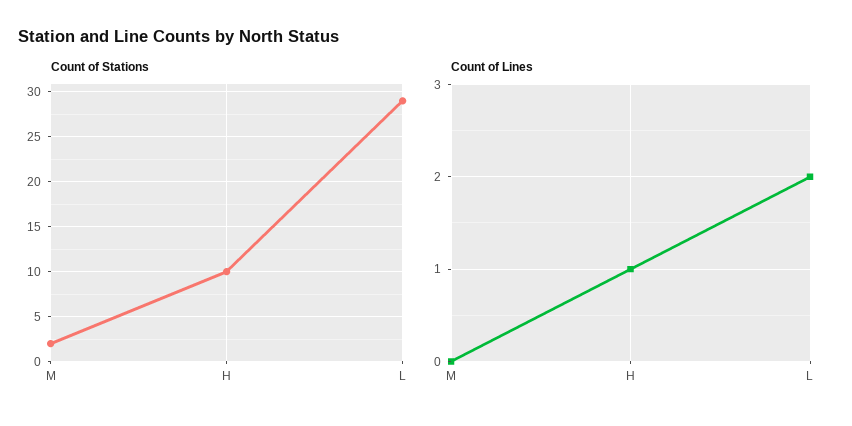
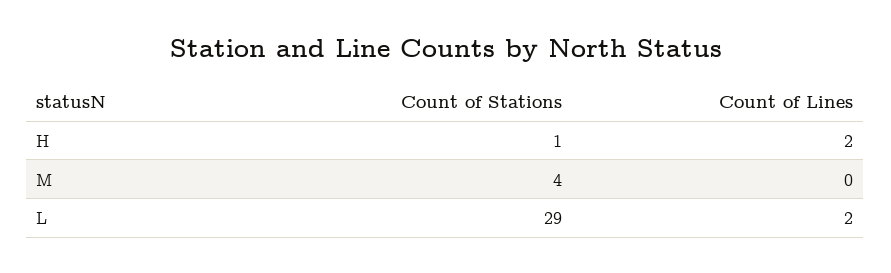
Count of Stations, M: 2 -> 4
Count of Stations, H: 10 -> 1
Count of Lines, H: 1 -> 2

